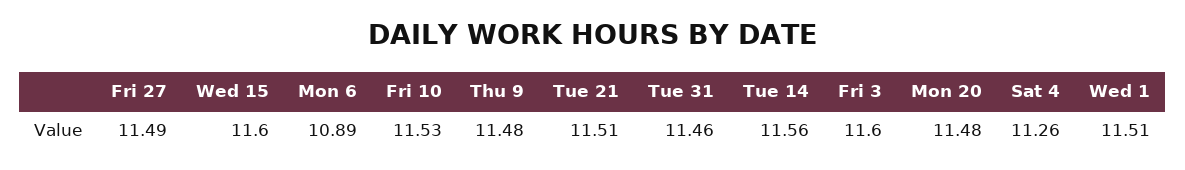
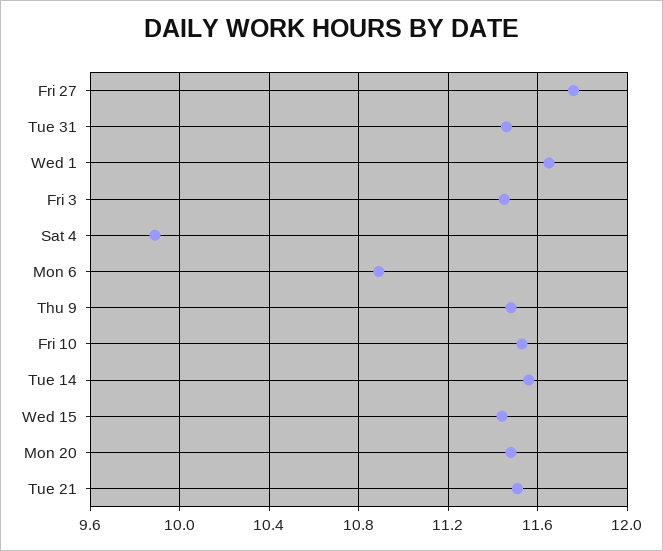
Fri 27: 11.49 -> 11.75
Wed 15: 11.6 -> 11.45
Fri 3: 11.6 -> 11.45
Sat 4: 11.26 -> 9.9
Wed 1: 11.51 -> 11.65

